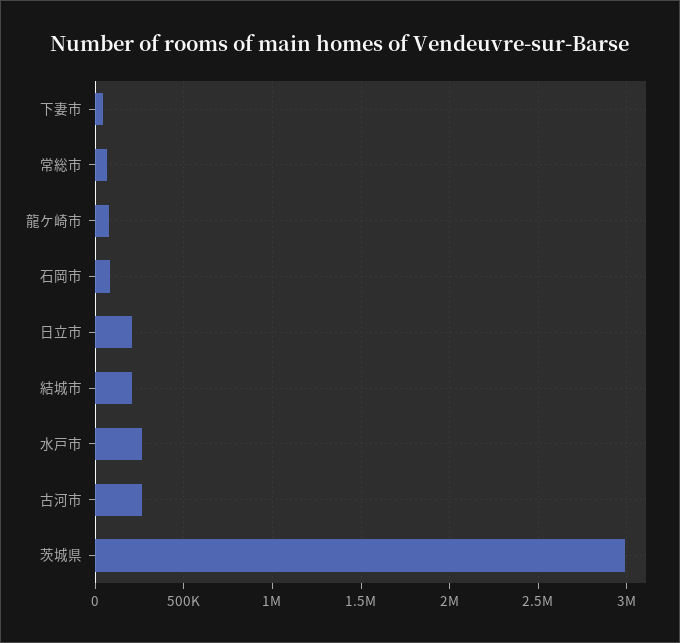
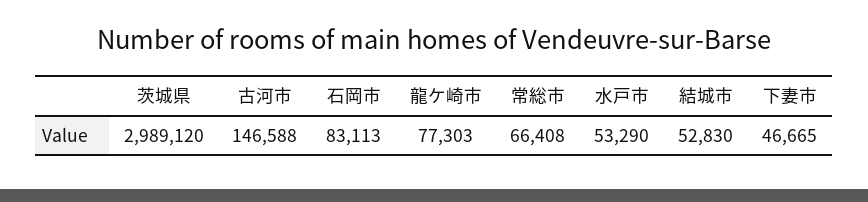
日立市: 200000 -> none
結城市: 200000 -> 52830
水戸市: 250000 -> 53290
古河市: 250000 -> 146588

